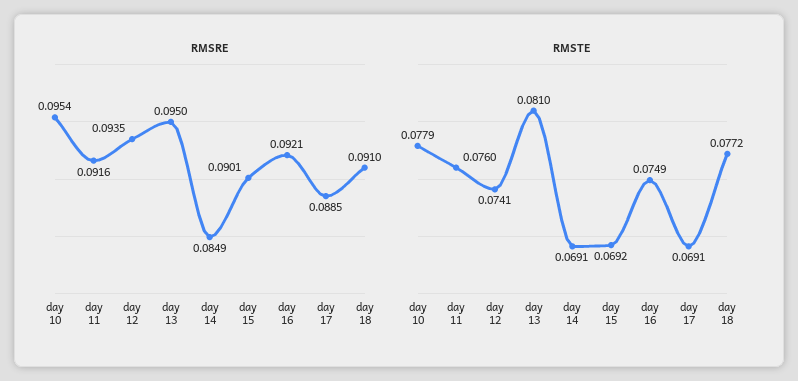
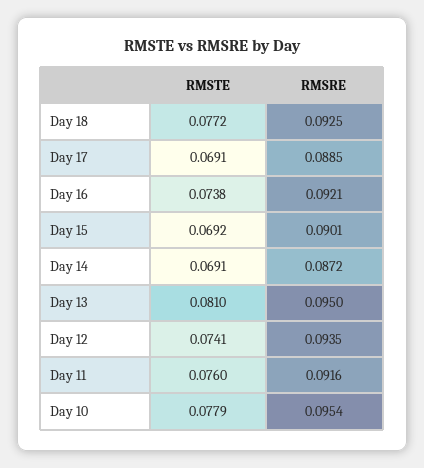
RMSRE, day 14: 0.0849 -> 0.0872
RMSRE, day 18: 0.091 -> 0.0925
RMSTE, day 16: 0.0749 -> 0.0738

